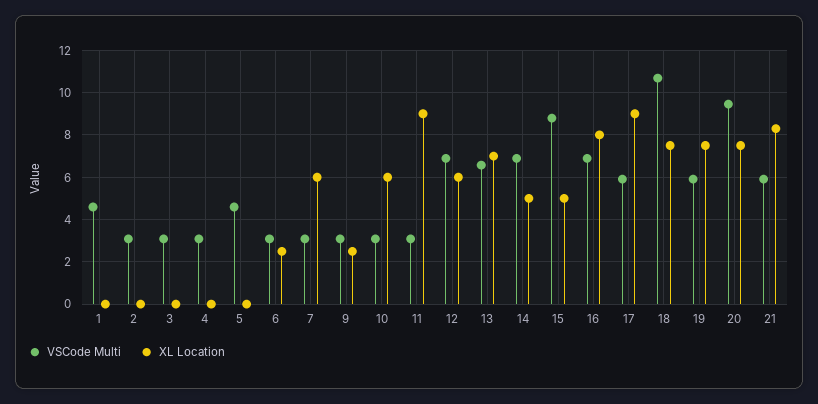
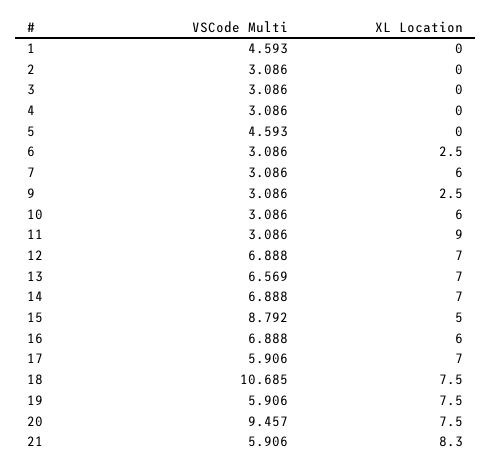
XL Location, 12: 6 -> 7
XL Location, 14: 5 -> 7
XL Location, 16: 8 -> 6
XL Location, 17: 9 -> 7

